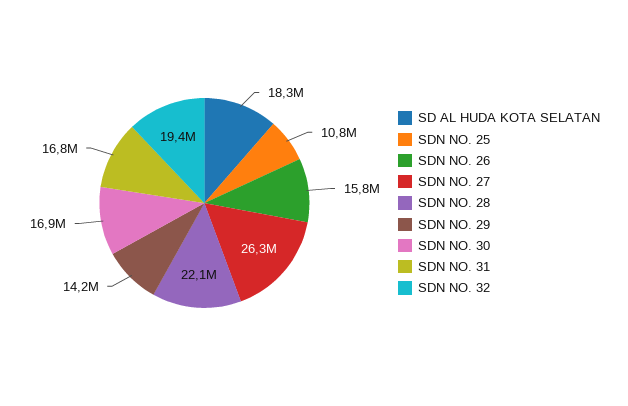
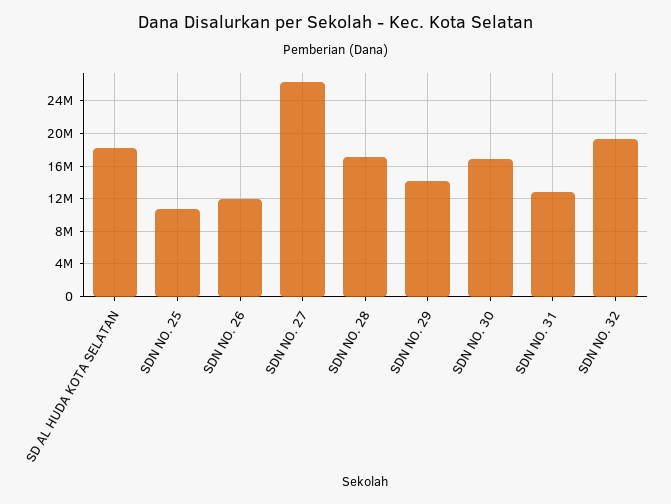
SDN NO. 26: 15800000 -> 12000000
SDN NO. 28: 22100000 -> 17000000
SDN NO. 31: 16800000 -> 13000000

